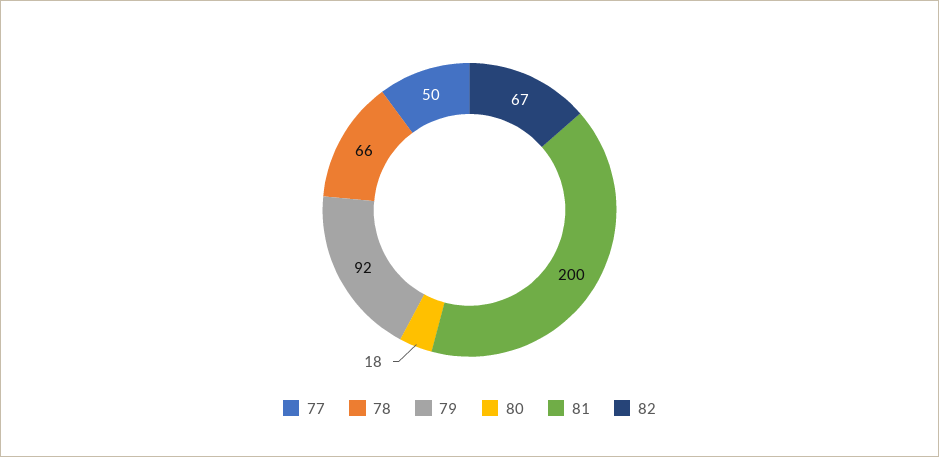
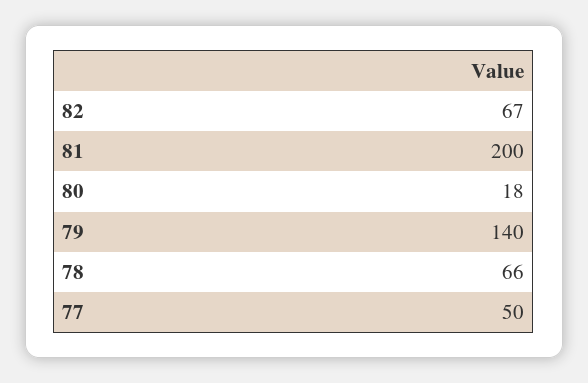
79: 92 -> 140

